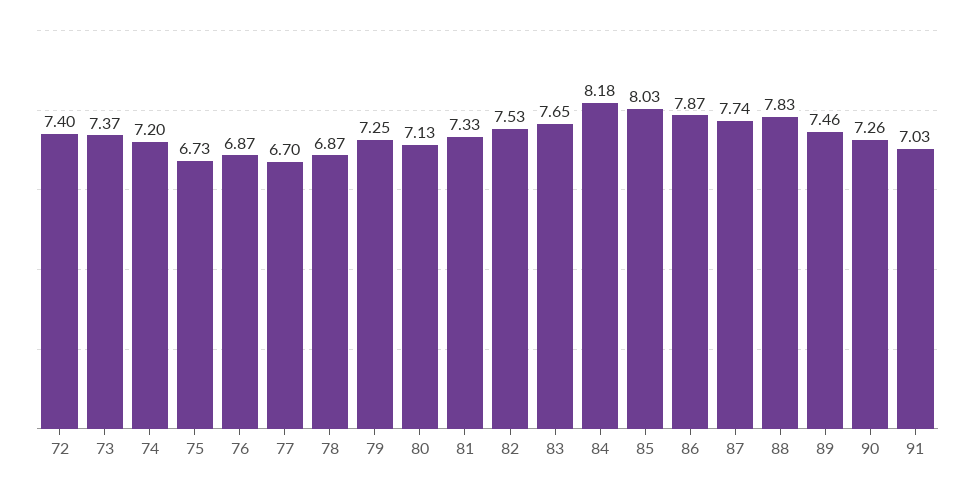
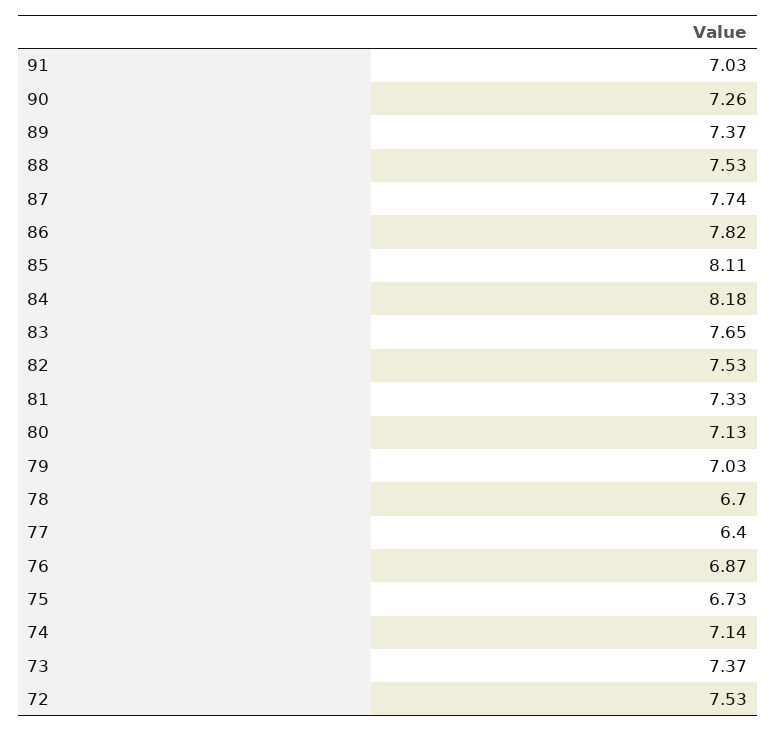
72: 7.4 -> 7.53
74: 7.2 -> 7.14
77: 6.7 -> 6.4
78: 6.87 -> 6.7
79: 7.25 -> 7.03
85: 8.03 -> 8.11
86: 7.87 -> 7.82
88: 7.83 -> 7.53
89: 7.46 -> 7.37

